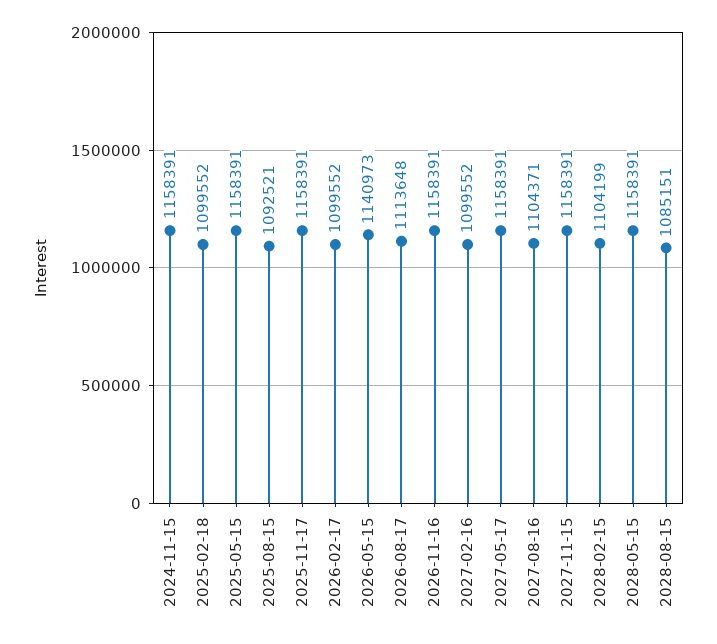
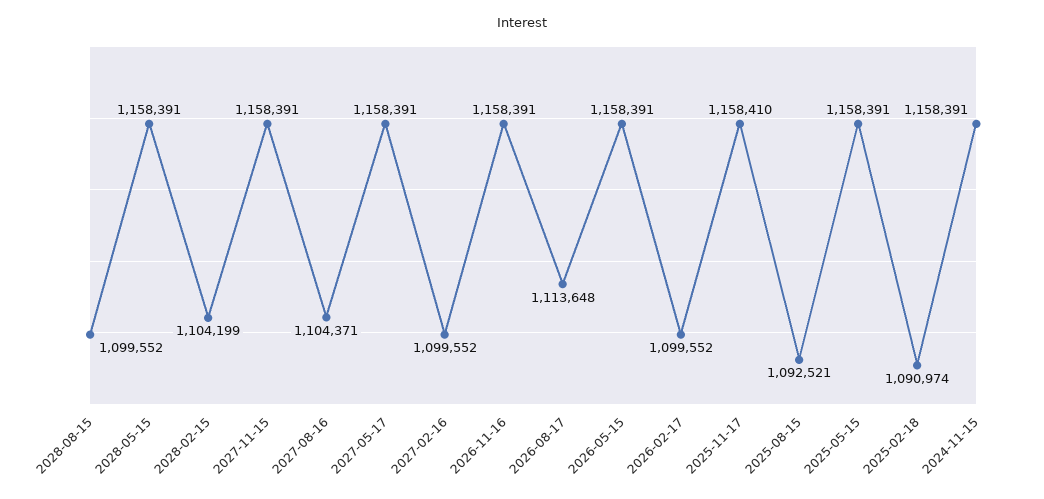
2025-02-18: 1099552 -> 1090974
2025-11-17: 1158391 -> 1158410
2026-05-15: 1140973 -> 1158391
2028-08-15: 1085151 -> 1099552

